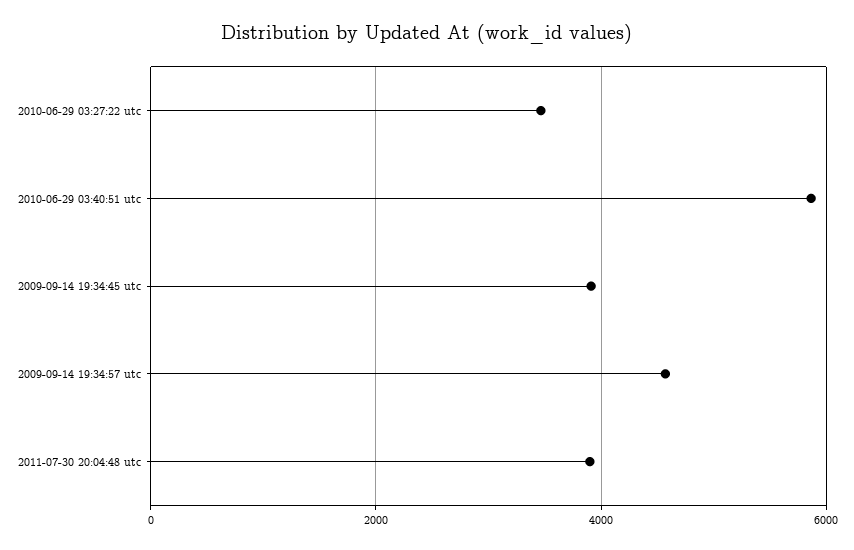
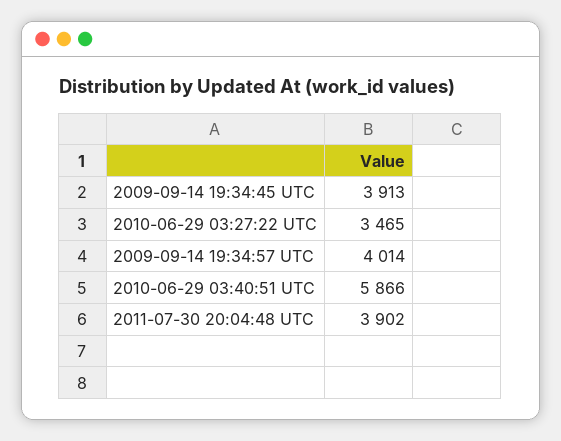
2009-09-14 19:34:57 utc: 4600 -> 4014

